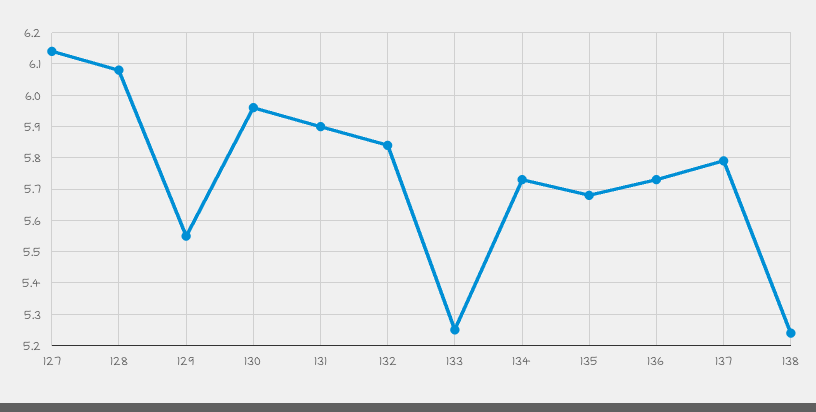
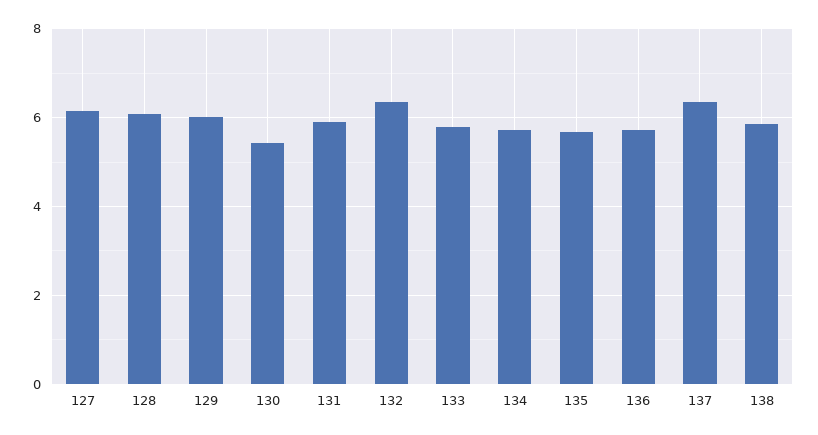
129: 5.55 -> 6
130: 5.95 -> 5.4
132: 5.85 -> 6.4
133: 5.25 -> 5.8
137: 5.8 -> 6.4
138: 5.25 -> 5.8

